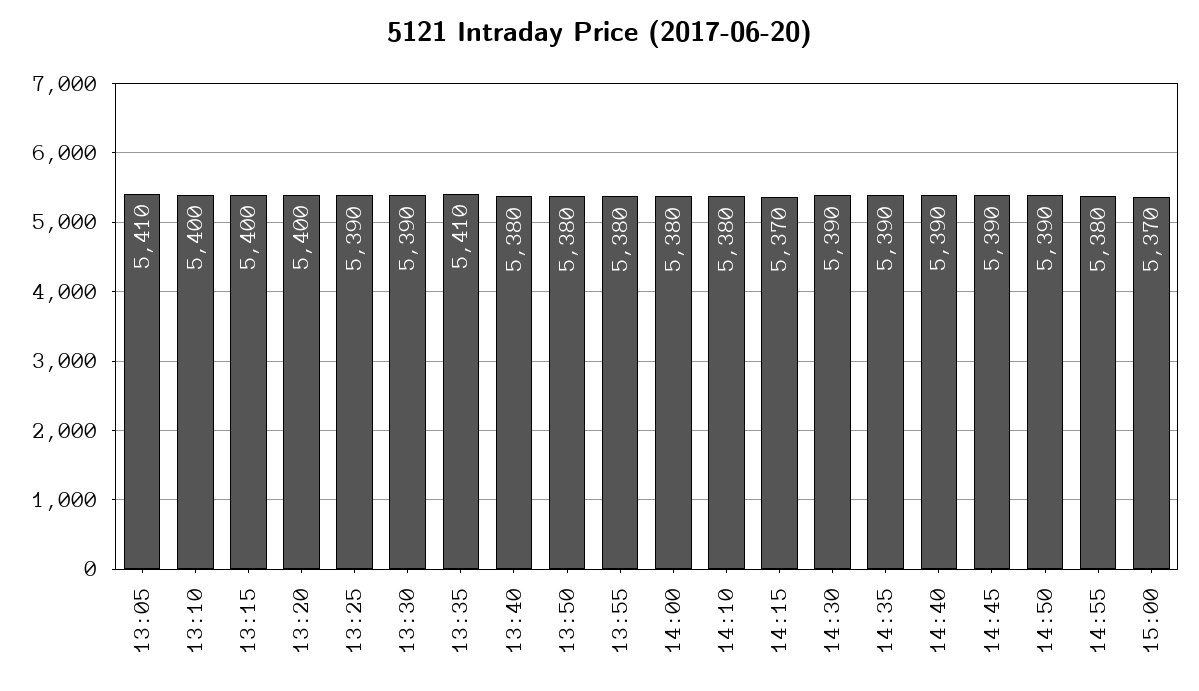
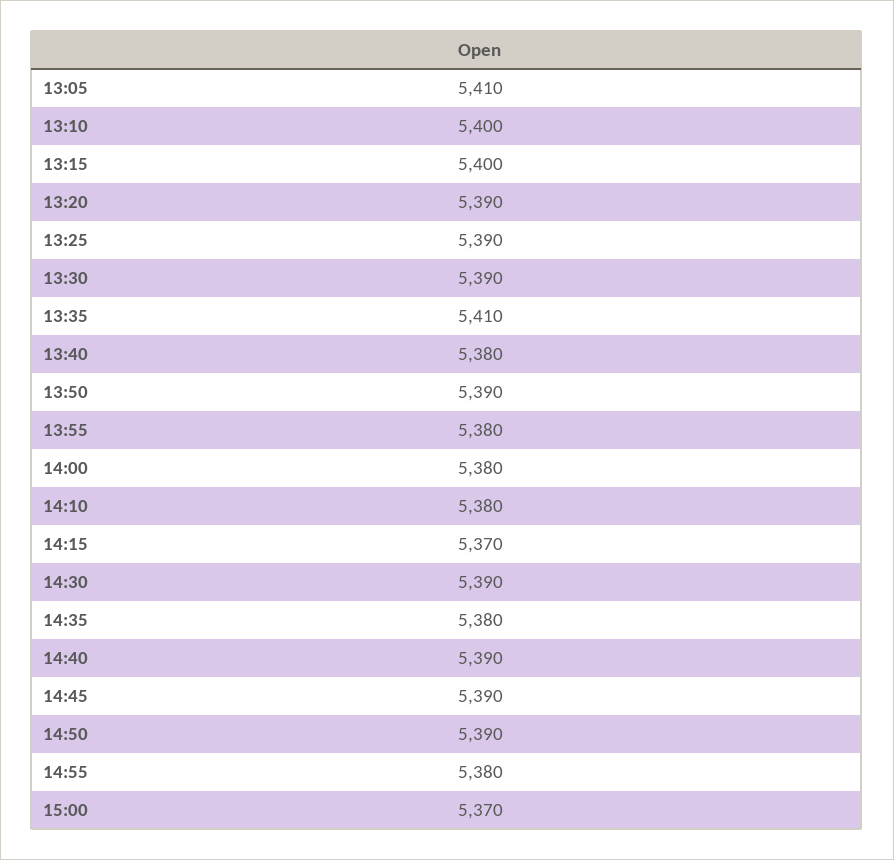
13:20: 5400 -> 5390
13:50: 5380 -> 5390
14:35: 5390 -> 5380

